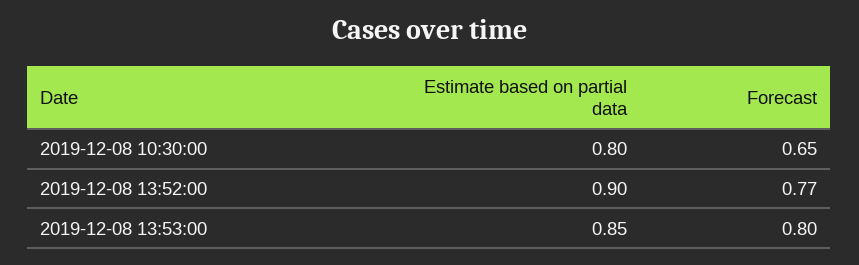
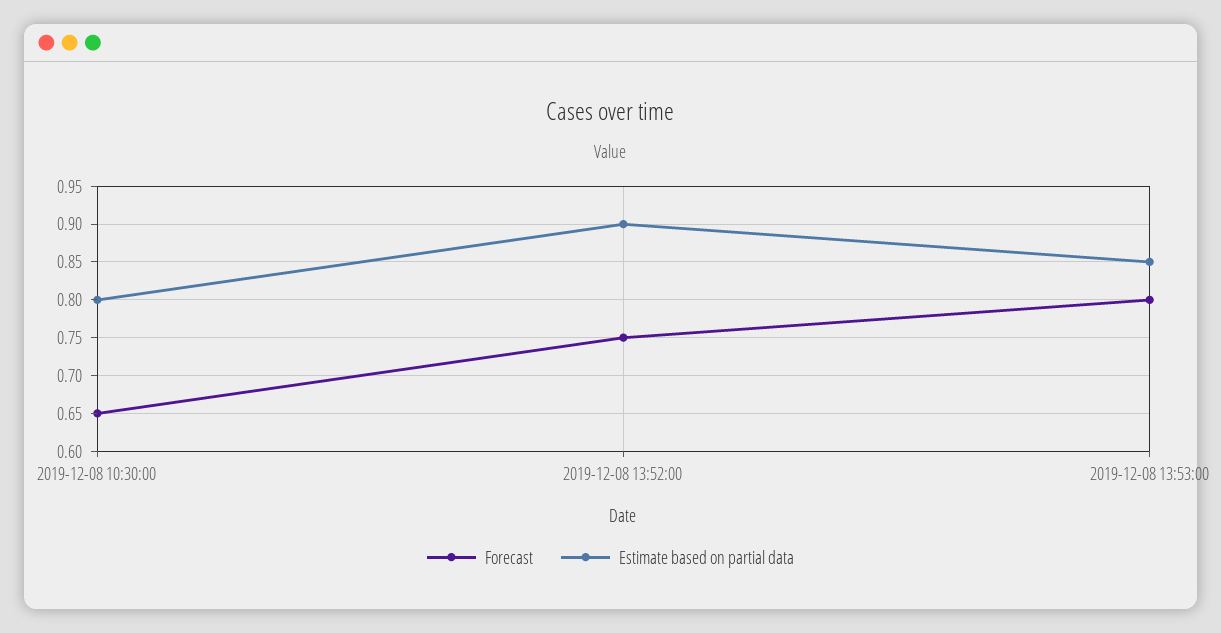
Forecast, 2019-12-08 13:52:00: 0.77 -> 0.75

